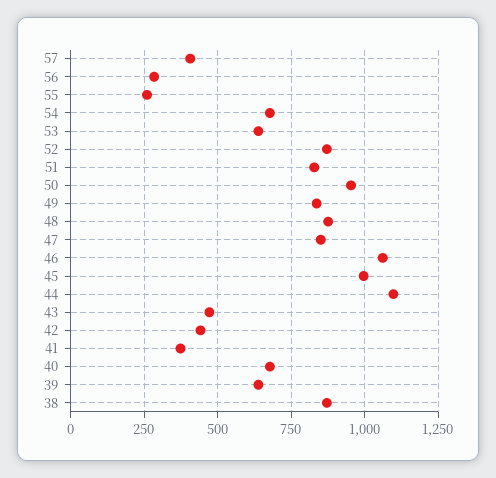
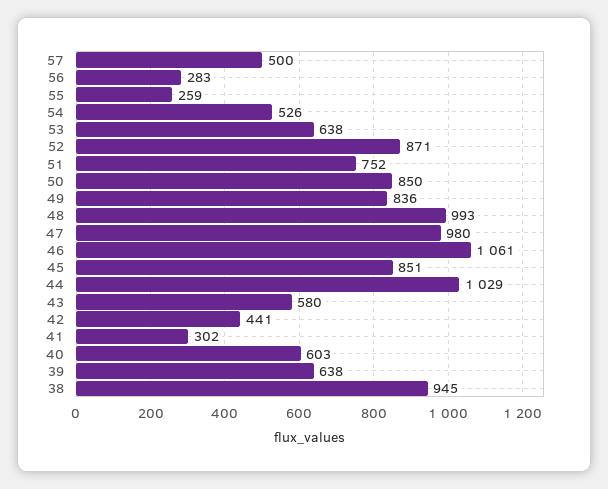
57: 400 -> 500
54: 675 -> 526
51: 825 -> 752
50: 950 -> 850
48: 875 -> 993
47: 850 -> 980
45: 1000 -> 851
44: 1100 -> 1029
43: 475 -> 580
41: 375 -> 302
40: 675 -> 603
38: 875 -> 945

